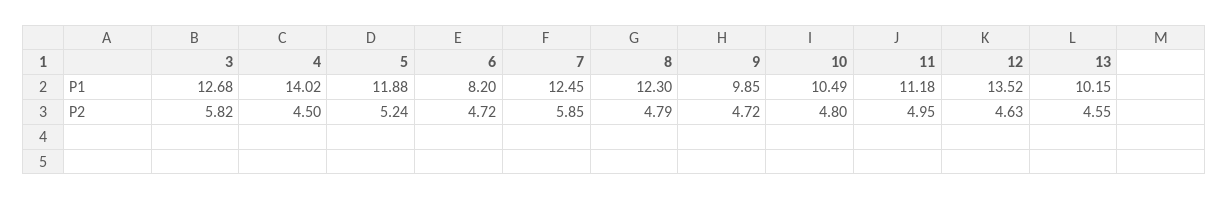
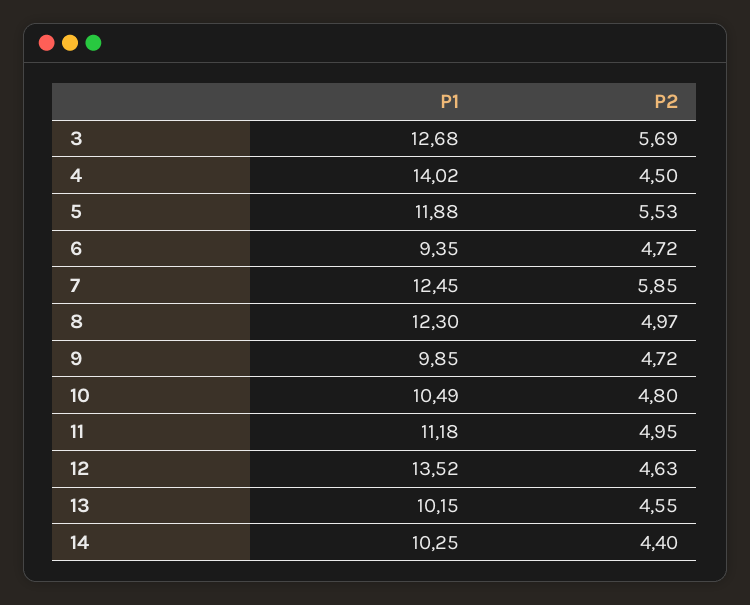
6, P1: 8.2 -> 9.35
3, P2: 5.82 -> 5.69
5, P2: 5.24 -> 5.53
8, P2: 4.79 -> 4.97
14, P1: none -> 10.25
14, P2: none -> 4.4

